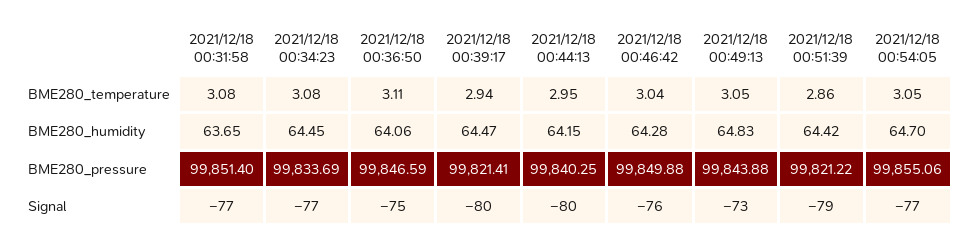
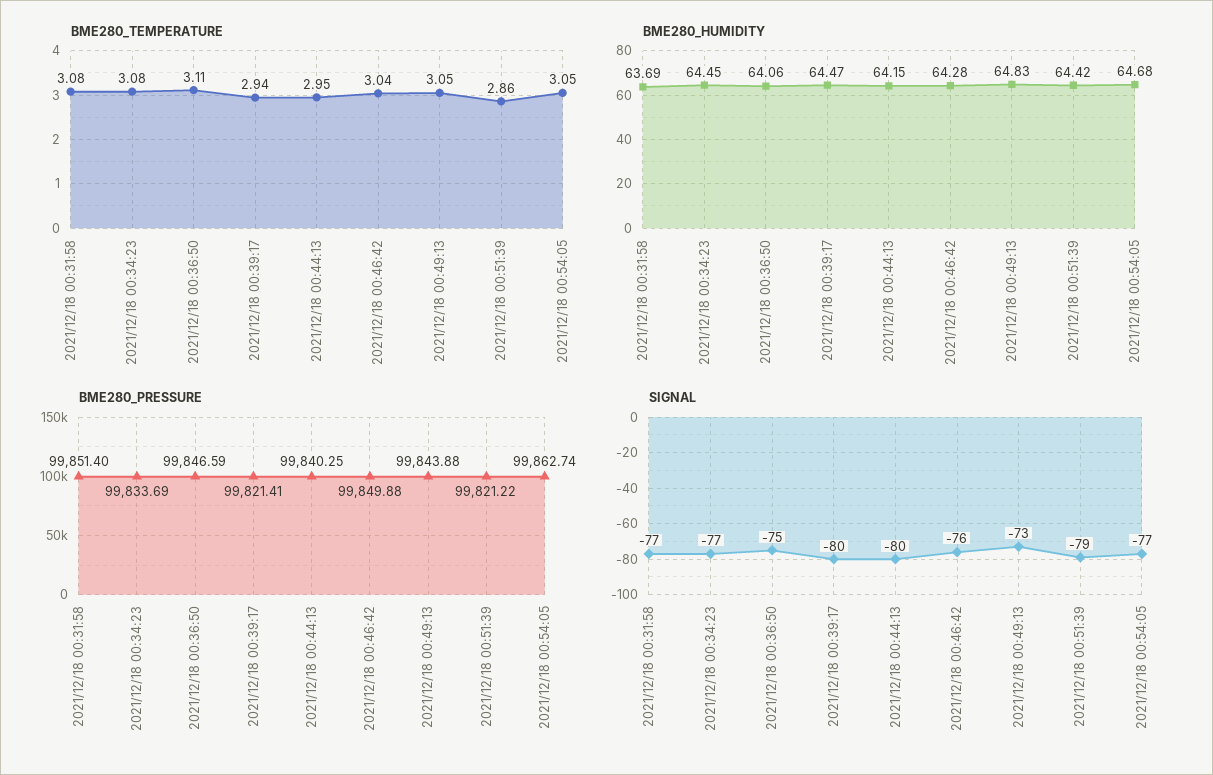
BME280_humidity, 2021/12/18 00:31:58: 63.65 -> 63.69
BME280_humidity, 2021/12/18 00:54:05: 64.7 -> 64.68
BME280_pressure, 2021/12/18 00:54:05: 99855.06 -> 99862.74

